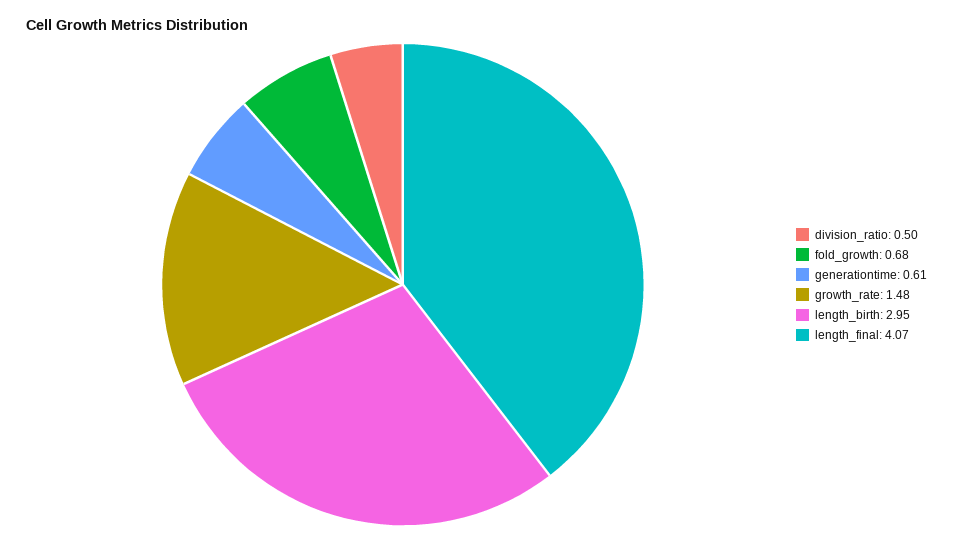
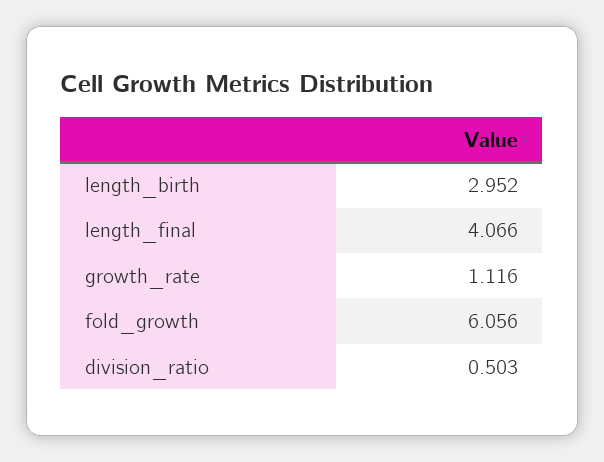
fold_growth: 0.68 -> 6.056
generationtime: 0.61 -> none
growth_rate: 1.48 -> 1.116

